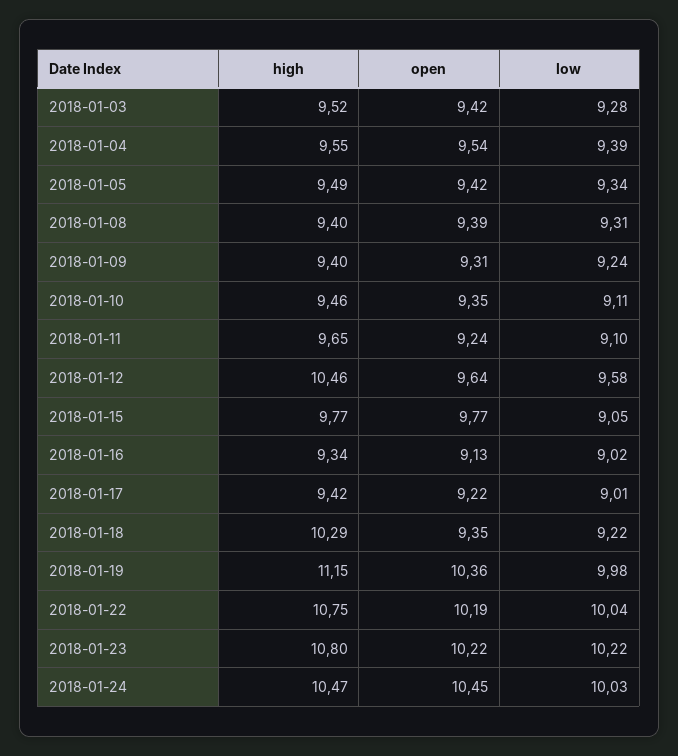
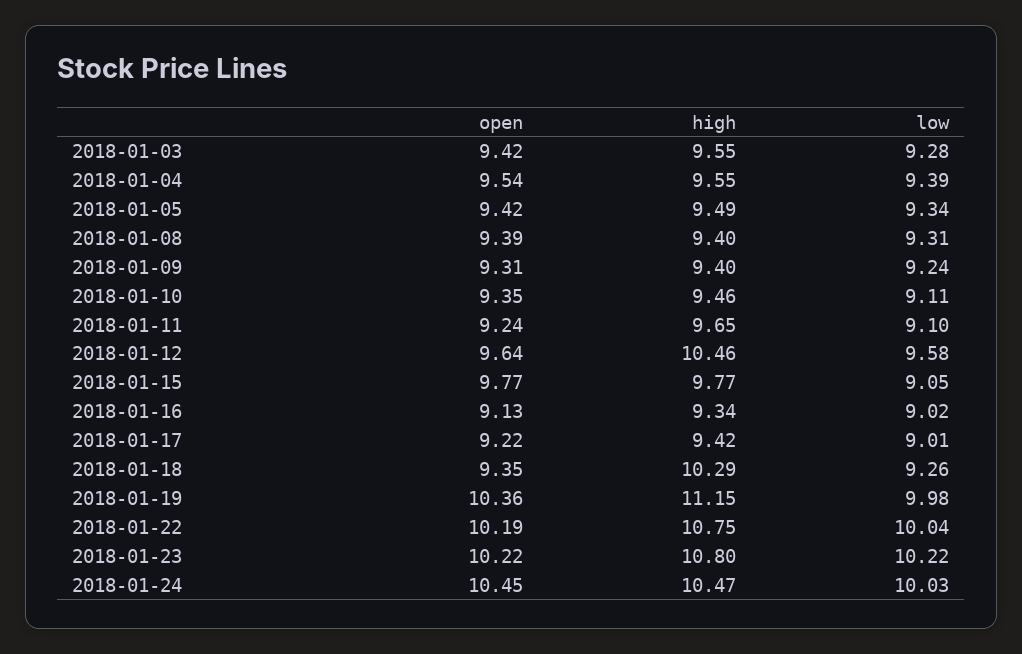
high, 2018-01-03: 9.52 -> 9.55
low, 2018-01-18: 9.22 -> 9.26

